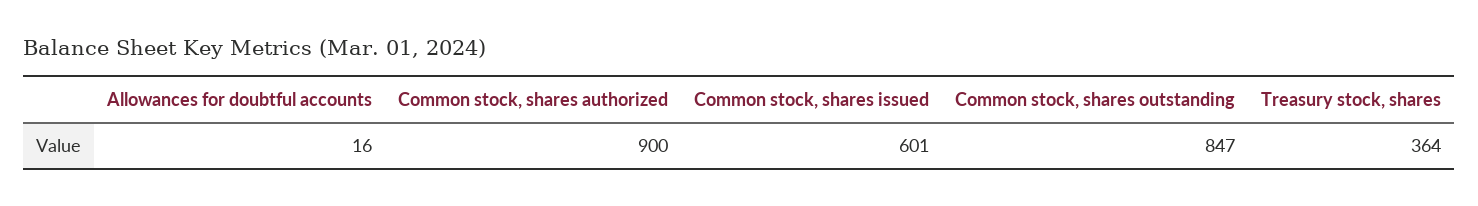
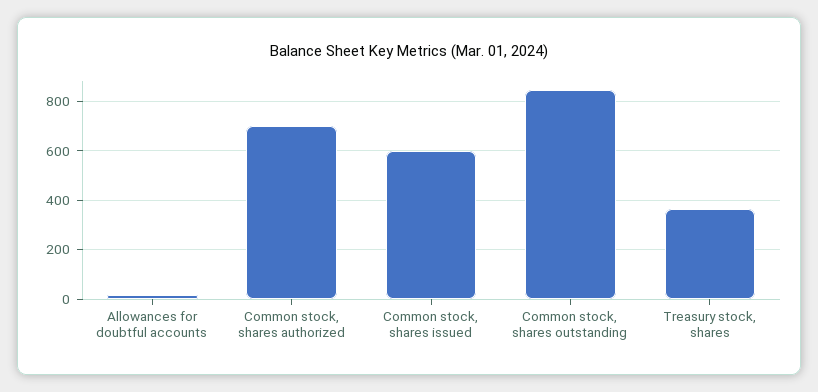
Common stock, shares authorized: 900 -> 700

